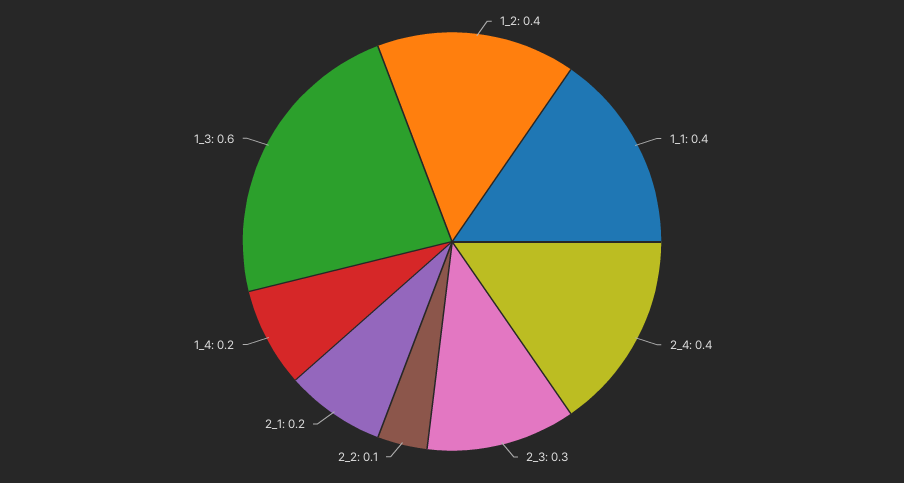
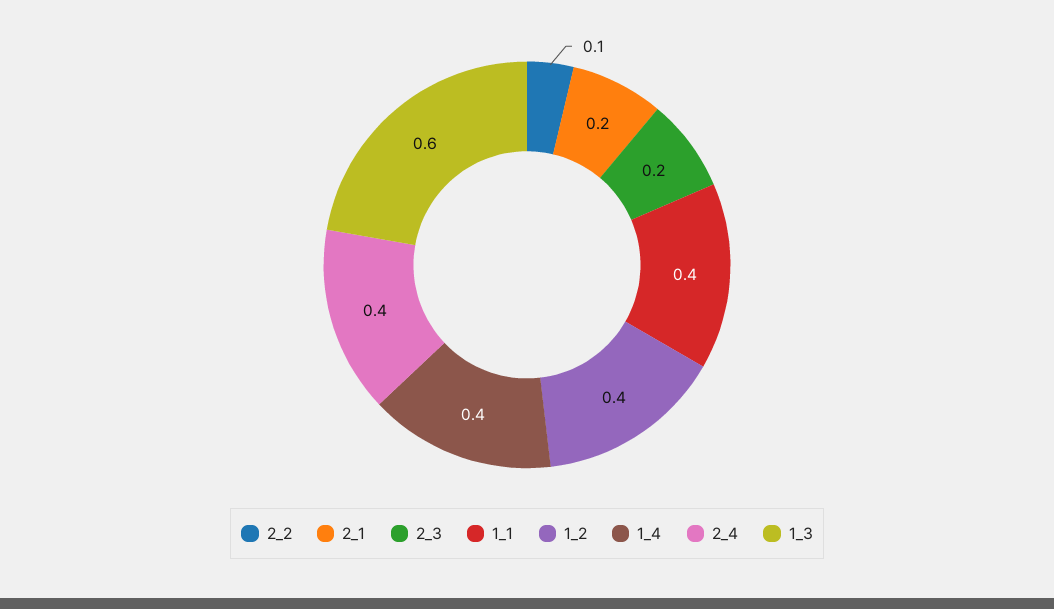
2_3: 0.3 -> 0.2
1_4: 0.2 -> 0.4

